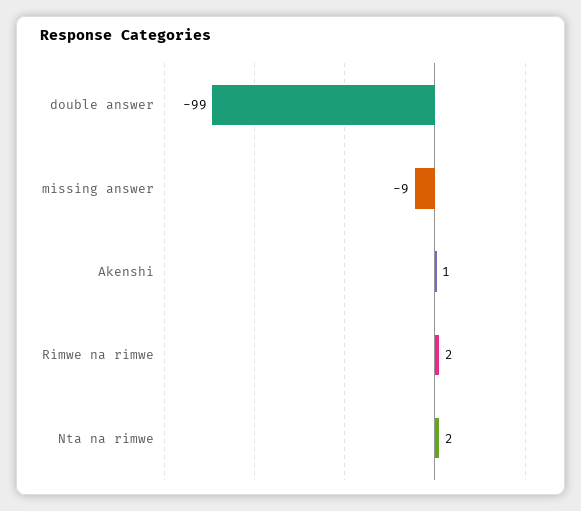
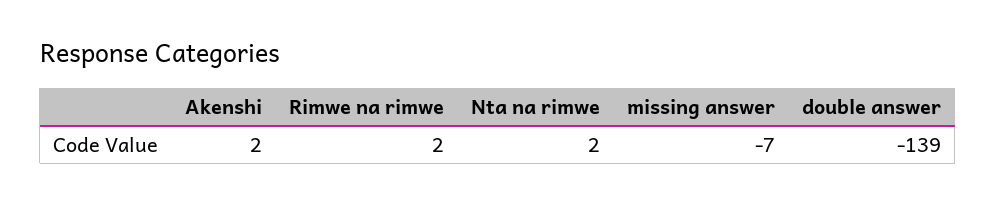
double answer: -99 -> -139
missing answer: -9 -> -7
Akenshi: 1 -> 2

